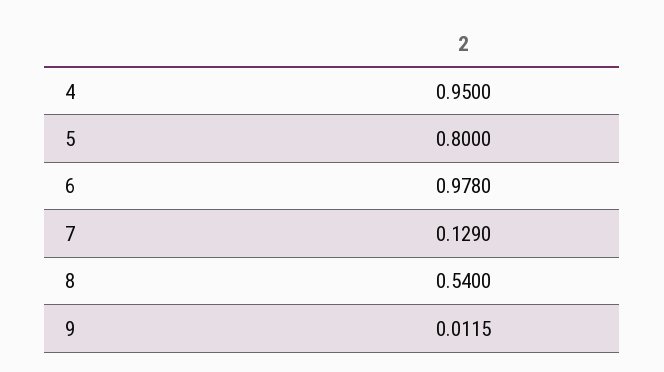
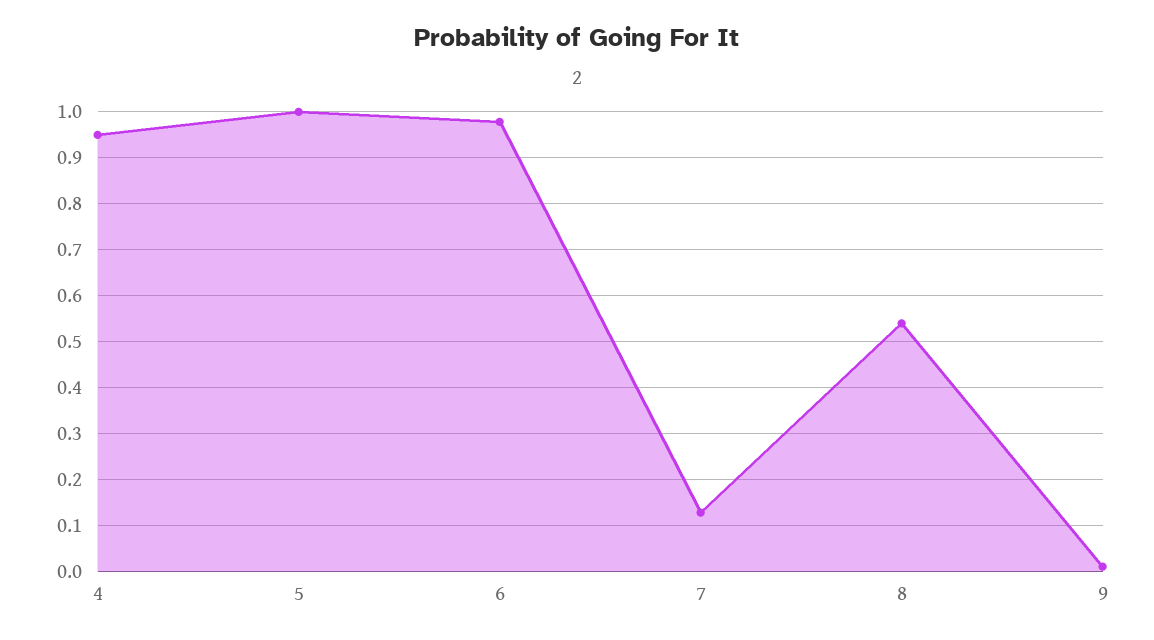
5: 0.8 -> 1

